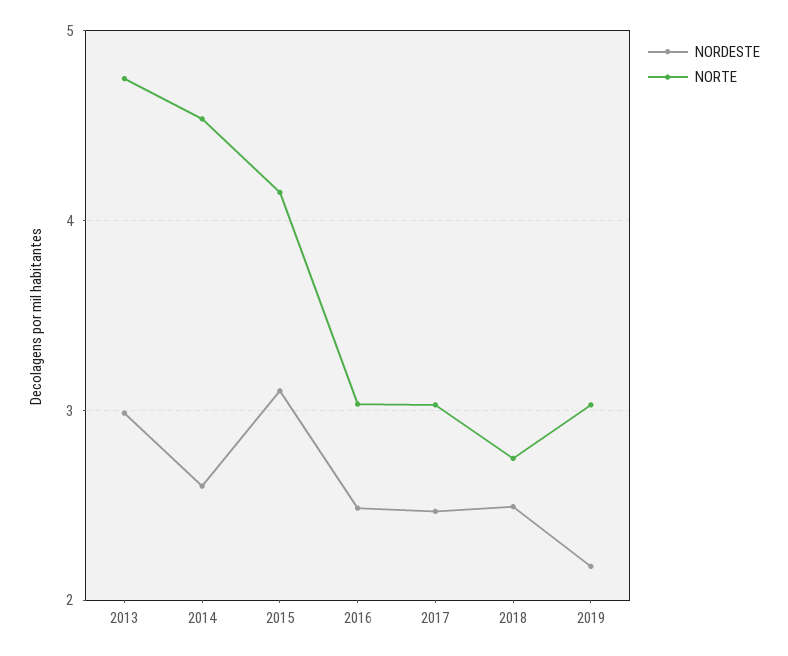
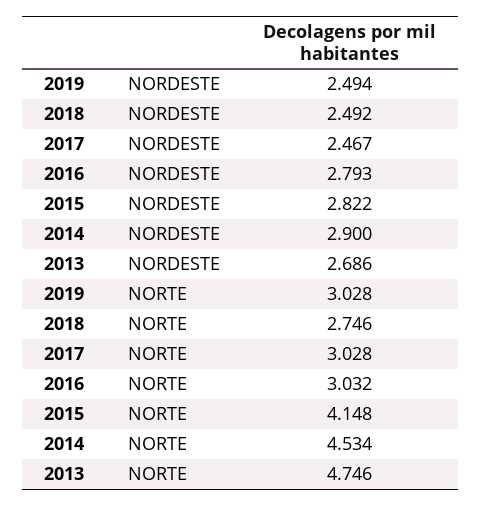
NORDESTE, 2013: 3 -> 2.686
NORDESTE, 2014: 2.6 -> 2.9
NORDESTE, 2015: 3.1 -> 2.822
NORDESTE, 2016: 2.5 -> 2.793
NORDESTE, 2019: 2.2 -> 2.494

